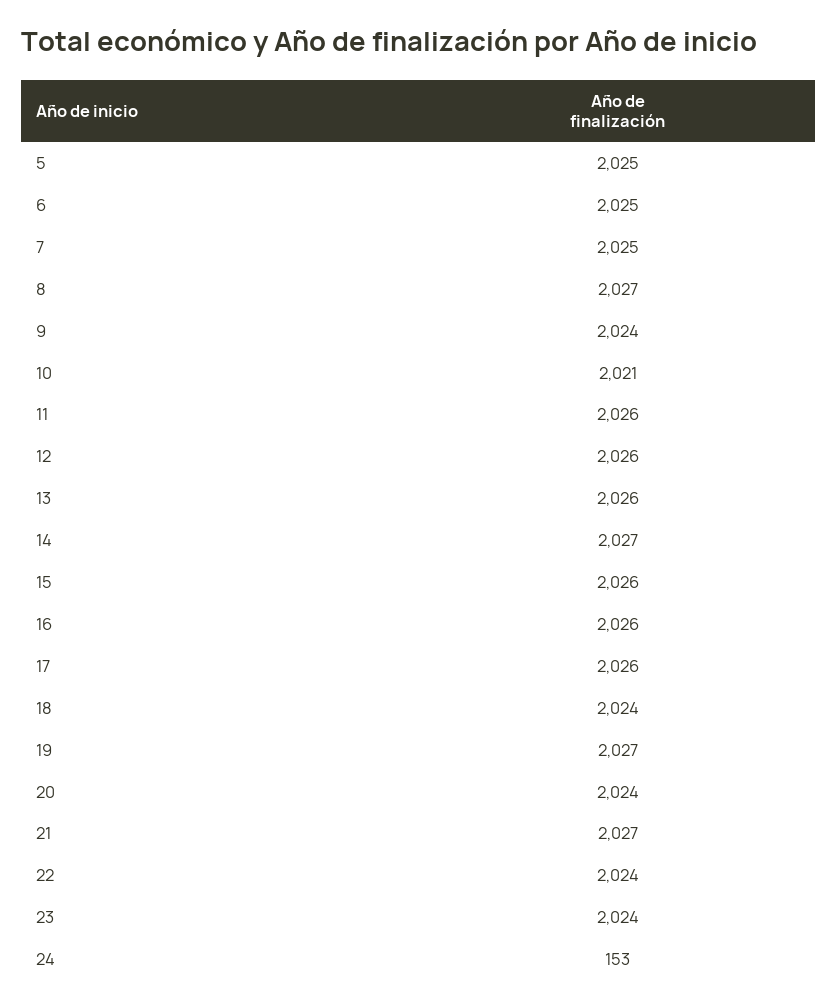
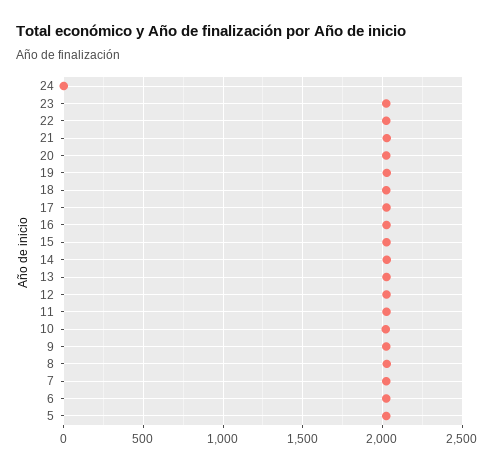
24: 153 -> 0

